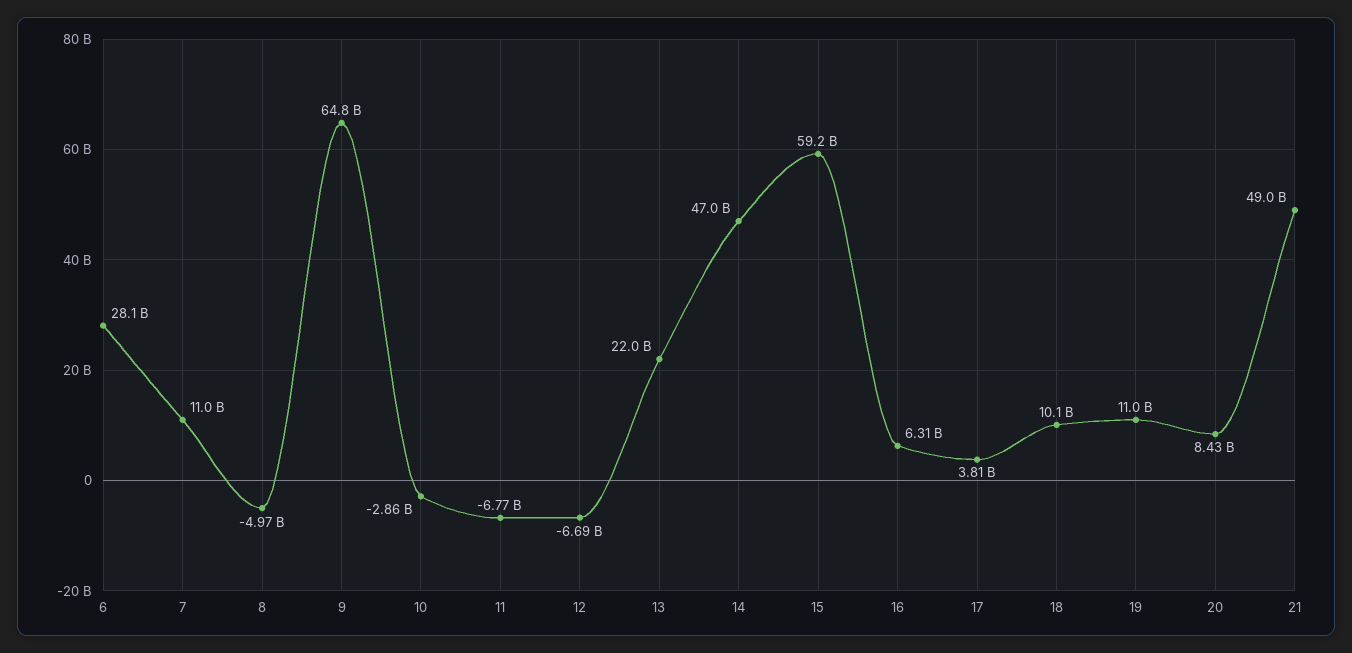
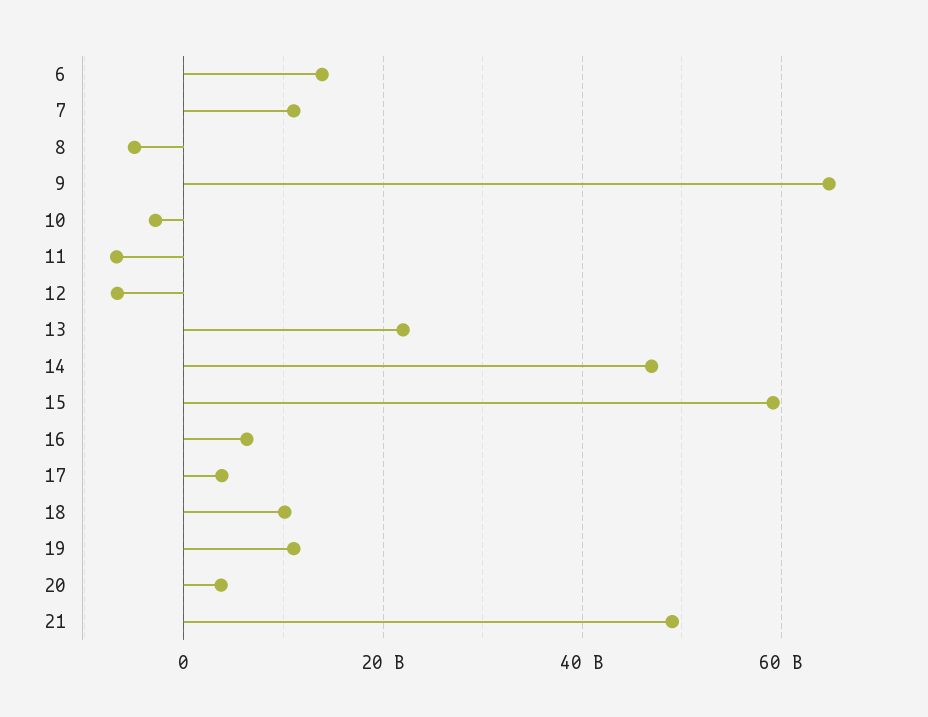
6: 28100000000 -> 14000000000
20: 8430000000 -> 4000000000

